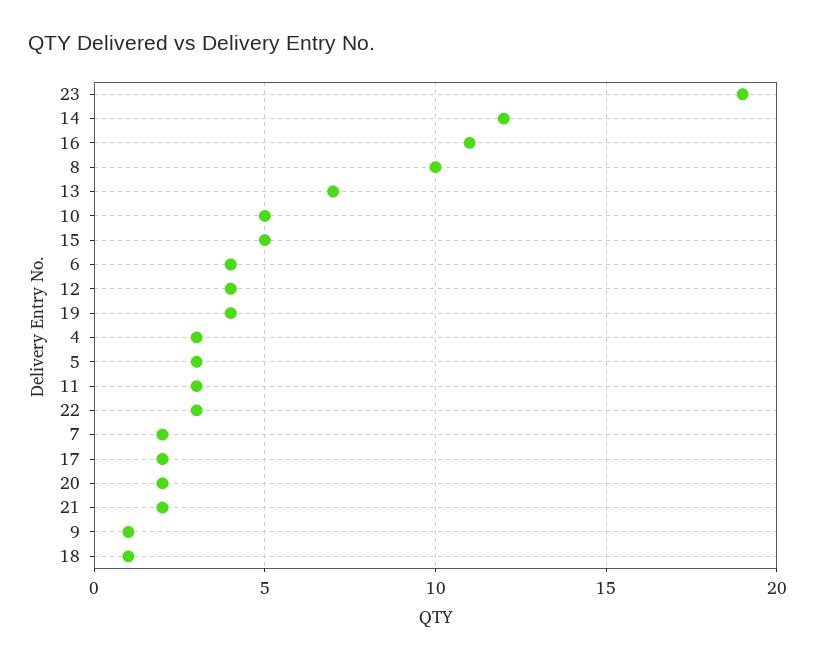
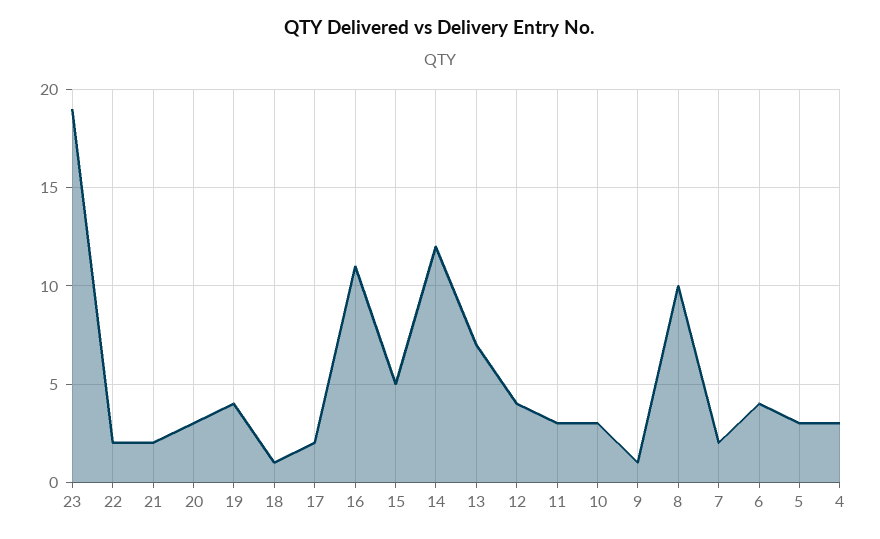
10: 5 -> 3
22: 3 -> 2
20: 2 -> 3

